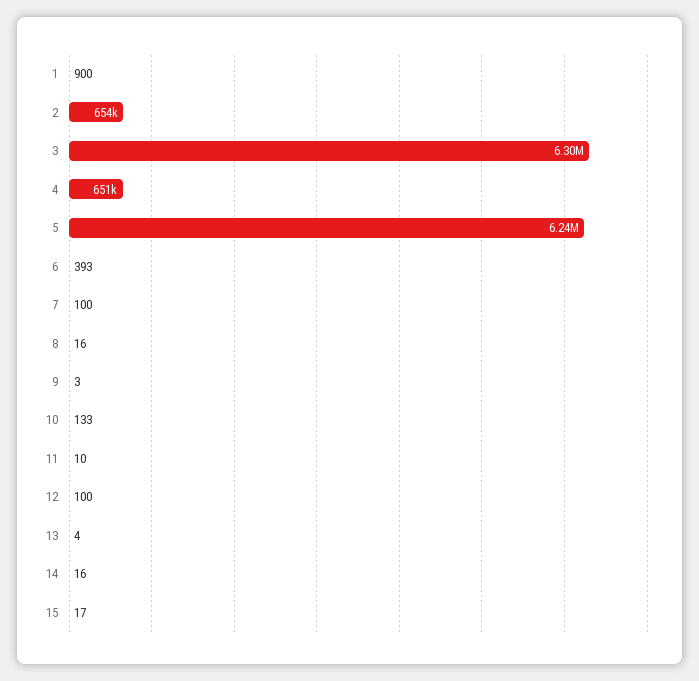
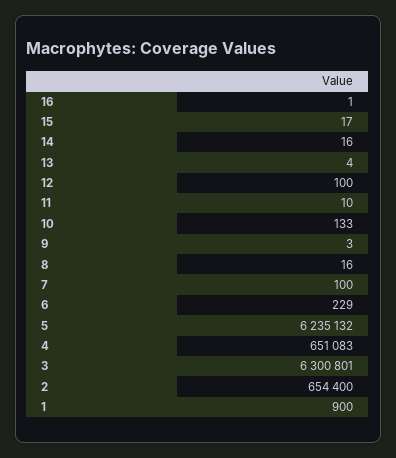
6: 393 -> 229
16: none -> 1

